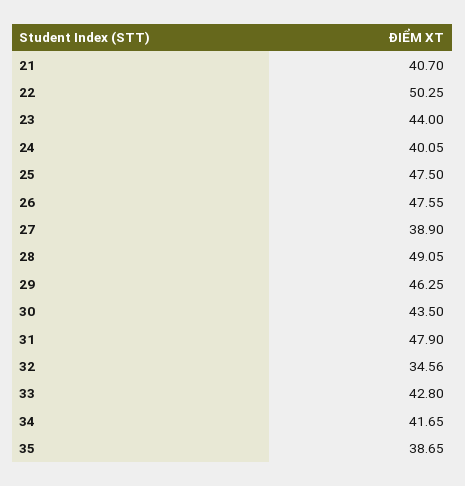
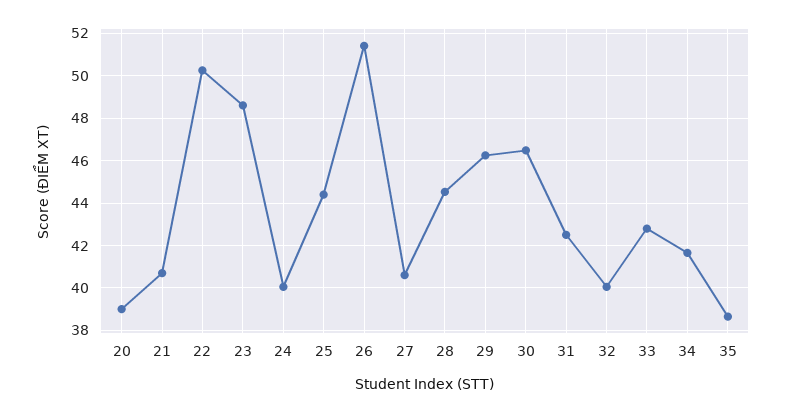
23: 44 -> 48.5
25: 47.5 -> 44.5
26: 47.55 -> 51.5
27: 38.9 -> 40.5
28: 49.05 -> 44.5
30: 43.5 -> 46.5
31: 47.9 -> 42.5
32: 34.56 -> 40
20: none -> 39

